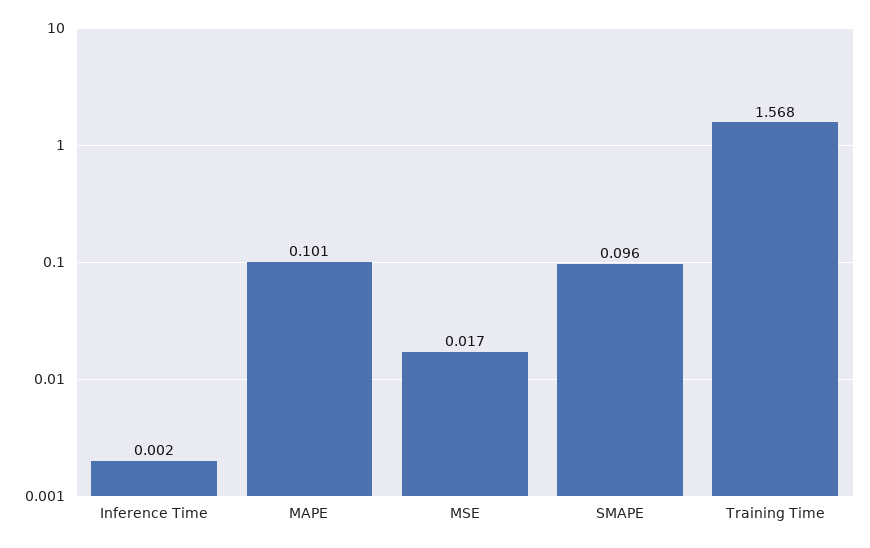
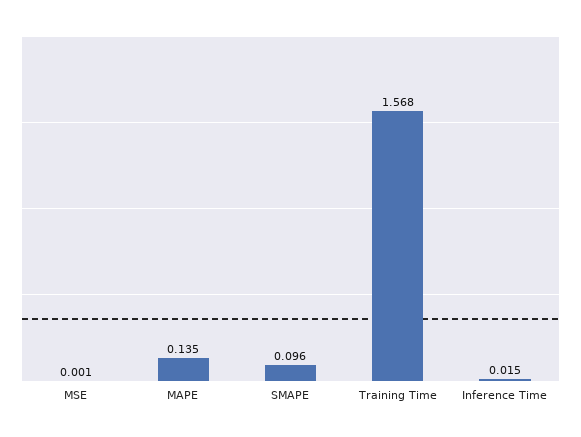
Inference Time: 0.002 -> 0.015
MAPE: 0.101 -> 0.135
MSE: 0.017 -> 0.001

